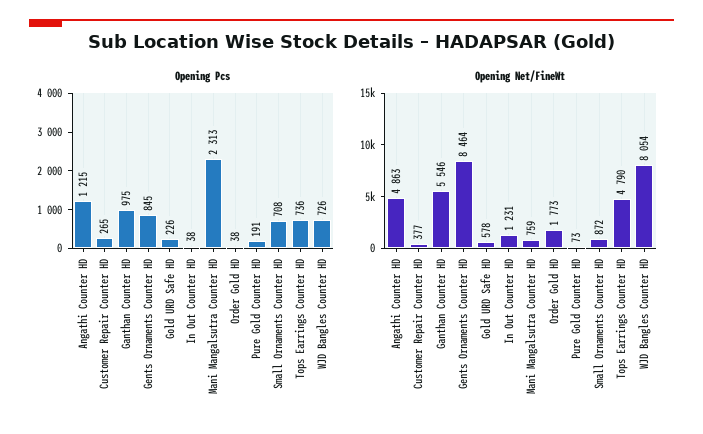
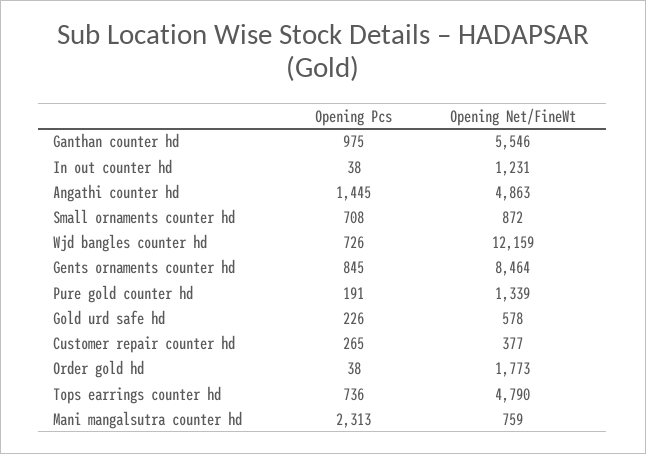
Opening Pcs, Angathi Counter HD: 1215 -> 1445
Opening Net/FineWt, Pure Gold Counter HD: 73 -> 1339
Opening Net/FineWt, WJD Bangles Counter HD: 8054 -> 12159

